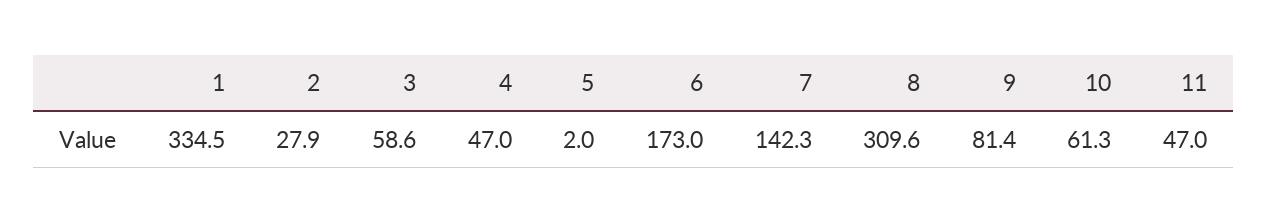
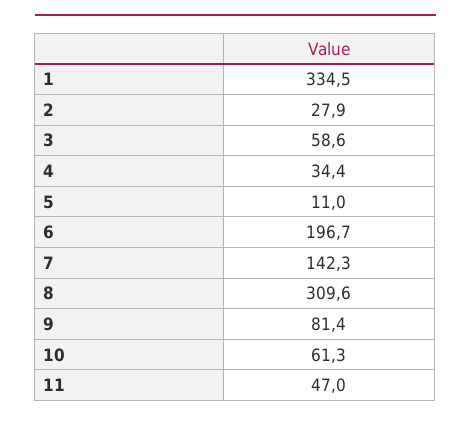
4: 47 -> 34.4
5: 2 -> 11
6: 173 -> 196.7

